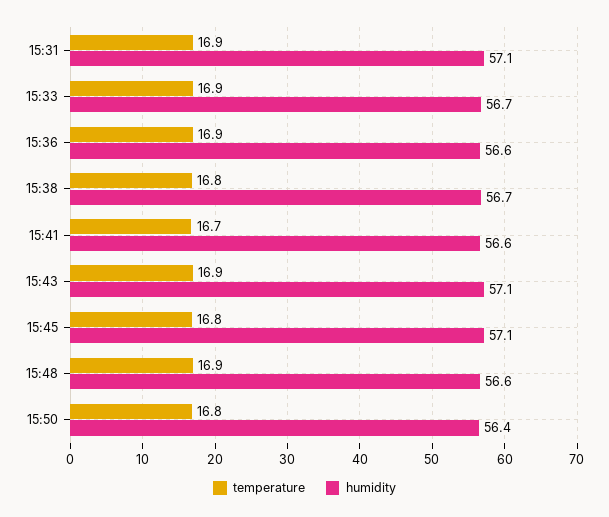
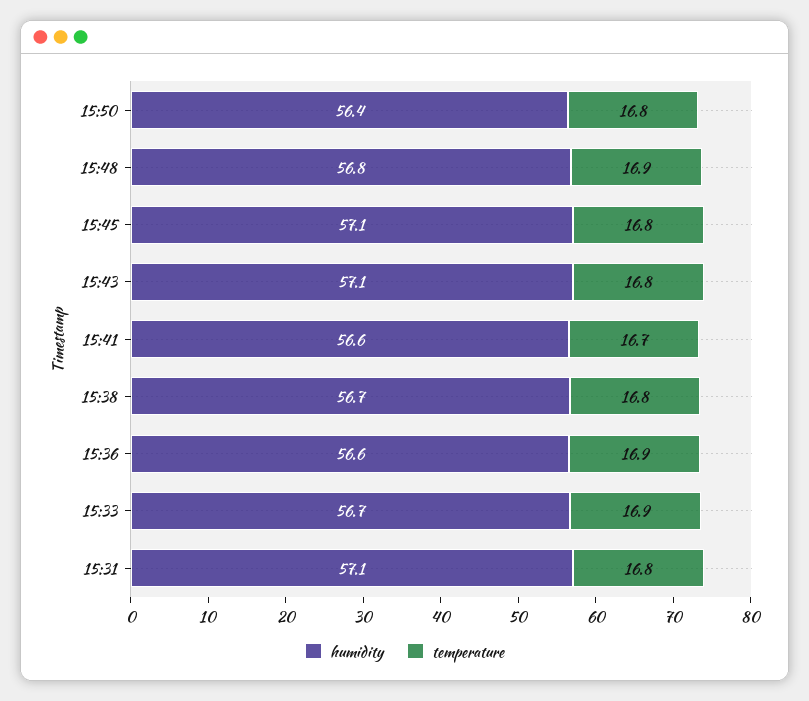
temperature, 15:31: 16.9 -> 16.8
temperature, 15:43: 16.9 -> 16.8
humidity, 15:48: 56.6 -> 56.8

